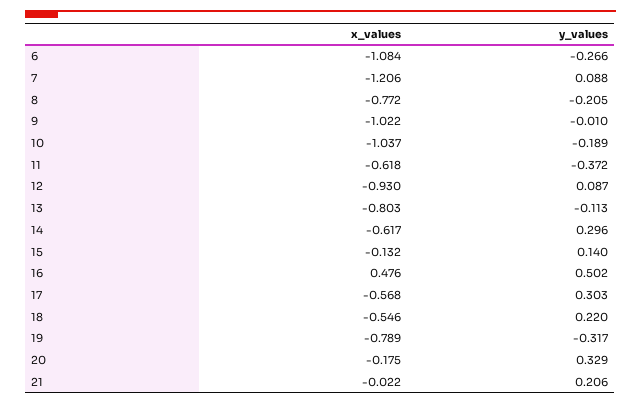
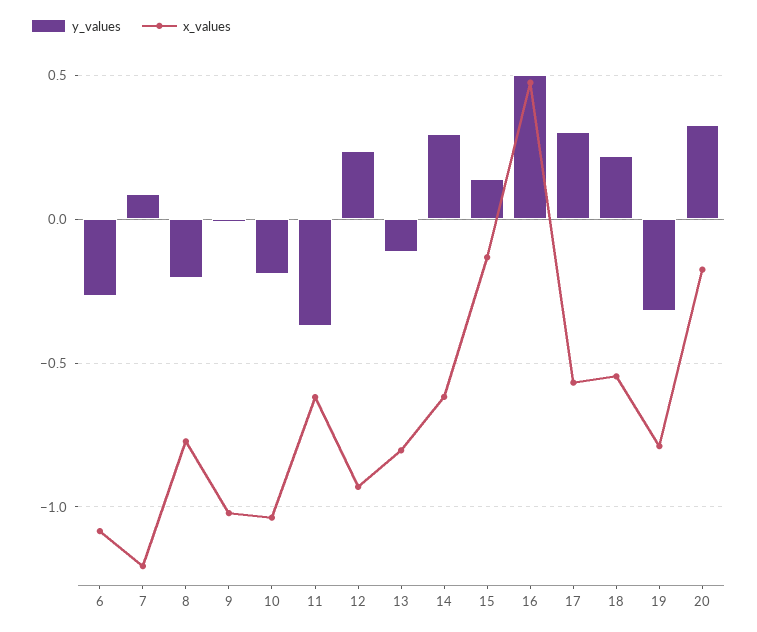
y_values, 12: 0.087 -> 0.25
x_values, 21: -0.022 -> none
y_values, 21: 0.206 -> none

